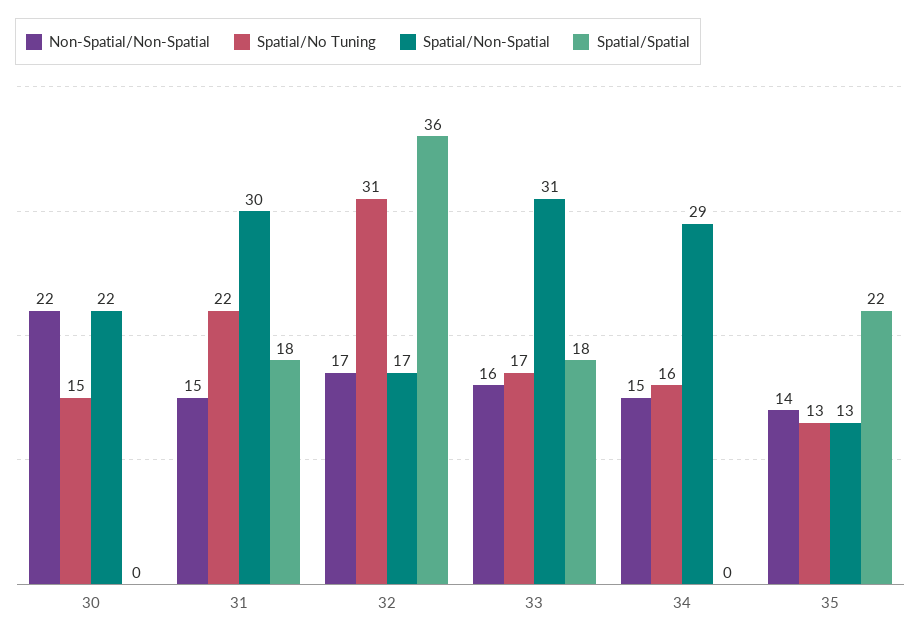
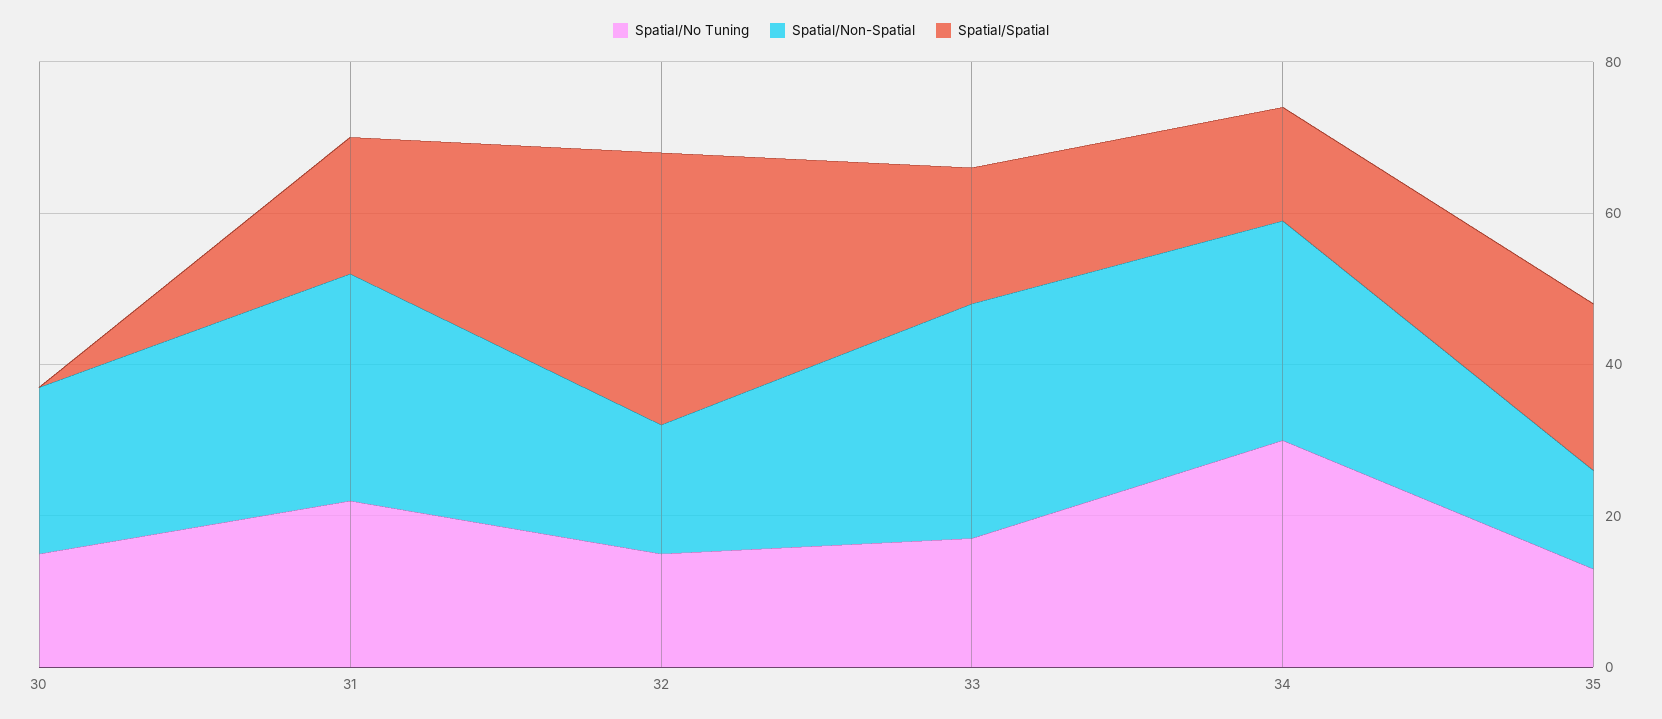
Non-Spatial/Non-Spatial, 30: 22 -> none
Non-Spatial/Non-Spatial, 31: 15 -> none
Non-Spatial/Non-Spatial, 32: 17 -> none
Spatial/No Tuning, 32: 31 -> 15
Non-Spatial/Non-Spatial, 33: 16 -> none
Non-Spatial/Non-Spatial, 34: 15 -> none
Spatial/No Tuning, 34: 16 -> 30
Spatial/Spatial, 34: 0 -> 15
Non-Spatial/Non-Spatial, 35: 14 -> none

